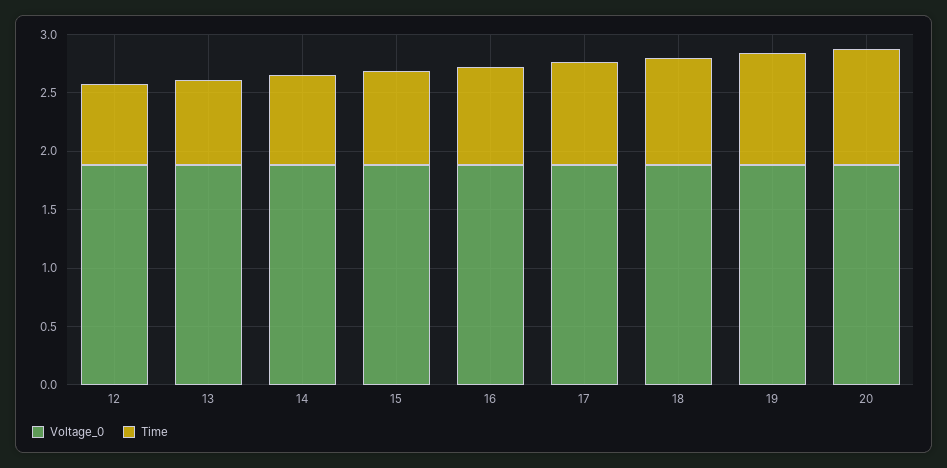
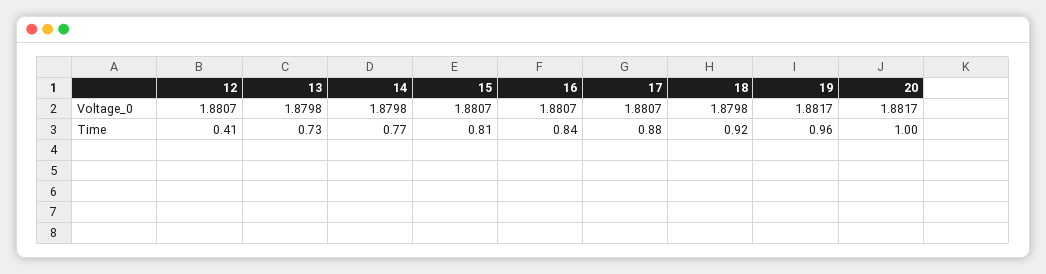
Time, 12: 0.7 -> 0.41

